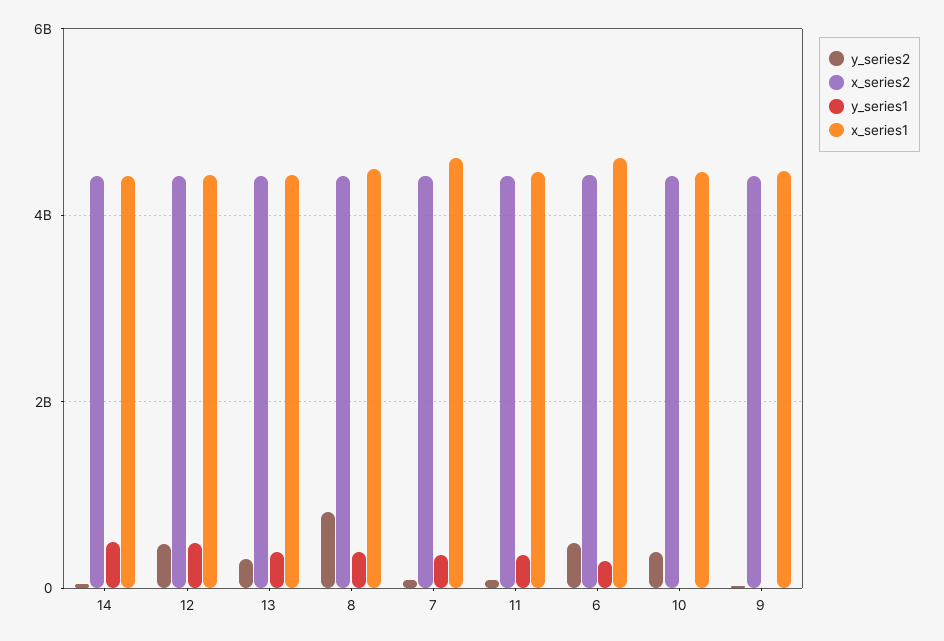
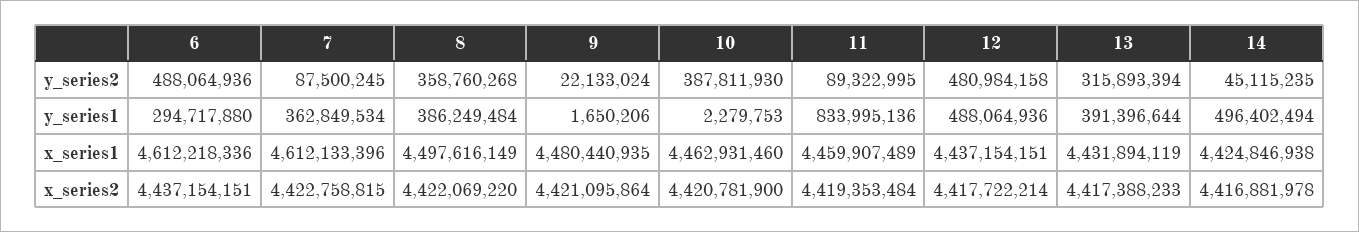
y_series2, 8: 800000000 -> 358760268
y_series1, 11: 400000000 -> 833995136

